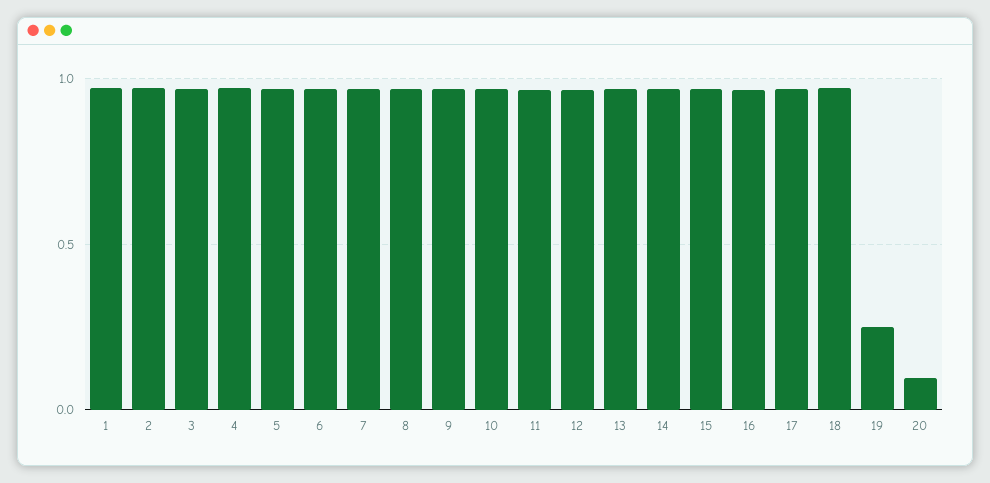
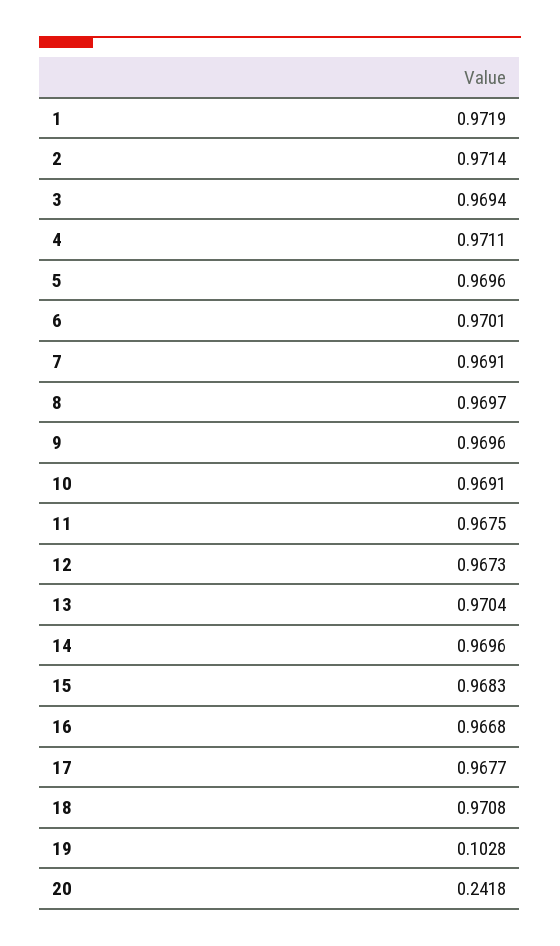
19: 0.25 -> 0.1028
20: 0.1 -> 0.2418

